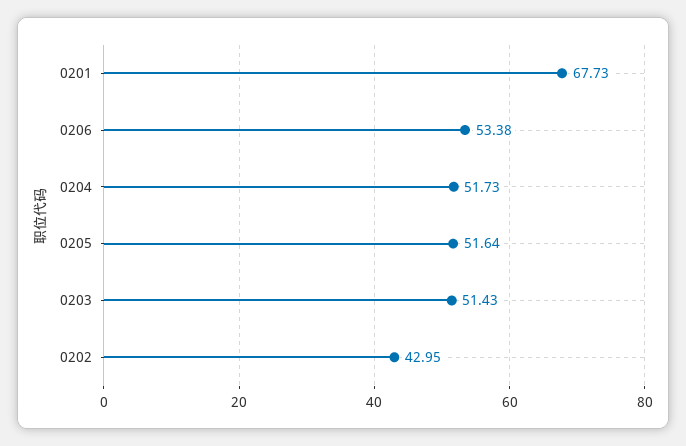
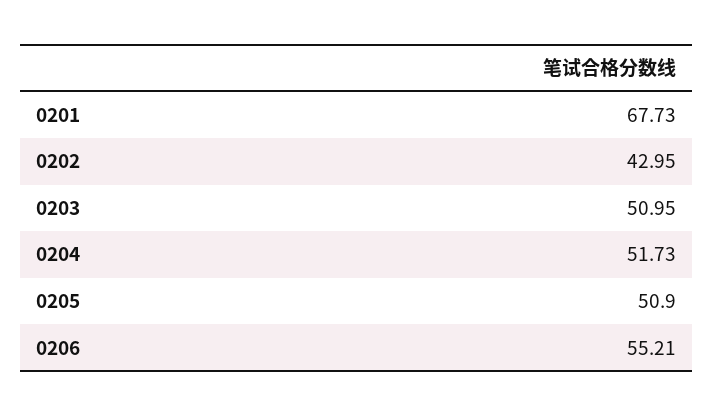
0206: 53.38 -> 55.21
0205: 51.64 -> 50.9
0203: 51.43 -> 50.95

